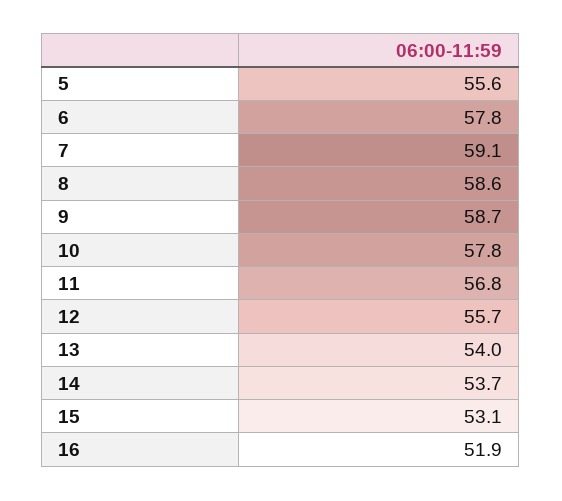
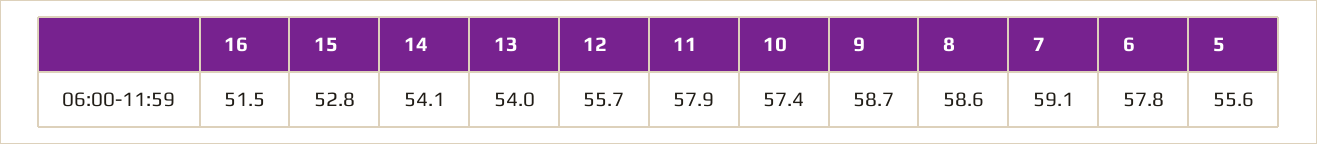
10: 57.8 -> 57.4
11: 56.8 -> 57.9
14: 53.7 -> 54.1
15: 53.1 -> 52.8
16: 51.9 -> 51.5

